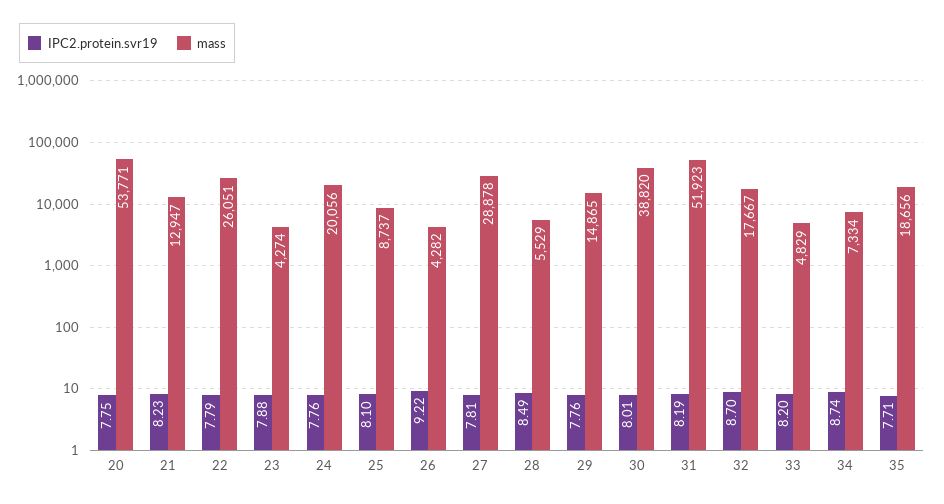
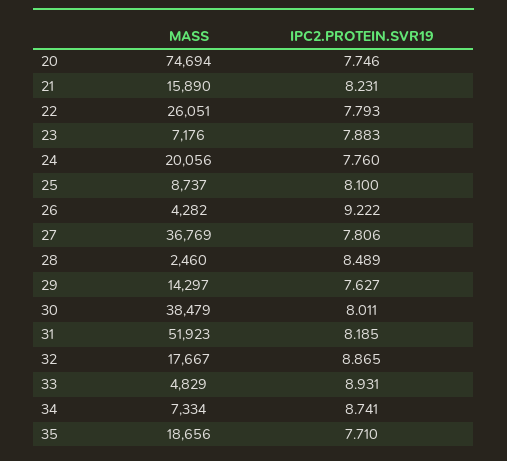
mass, 20: 53771 -> 74694
mass, 21: 12947 -> 15890
mass, 23: 4274 -> 7176
mass, 27: 28878 -> 36769
mass, 28: 5529 -> 2460
IPC2.protein.svr19, 29: 7.76 -> 7.627
mass, 29: 14865 -> 14297
mass, 30: 38820 -> 38479
IPC2.protein.svr19, 32: 8.7 -> 8.865
IPC2.protein.svr19, 33: 8.2 -> 8.931

